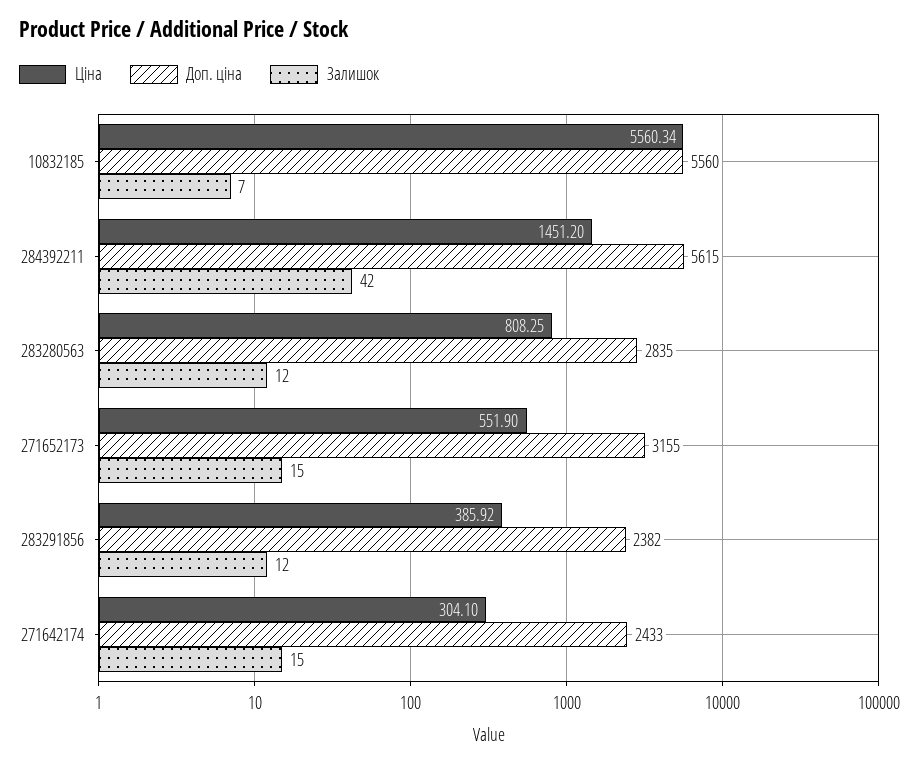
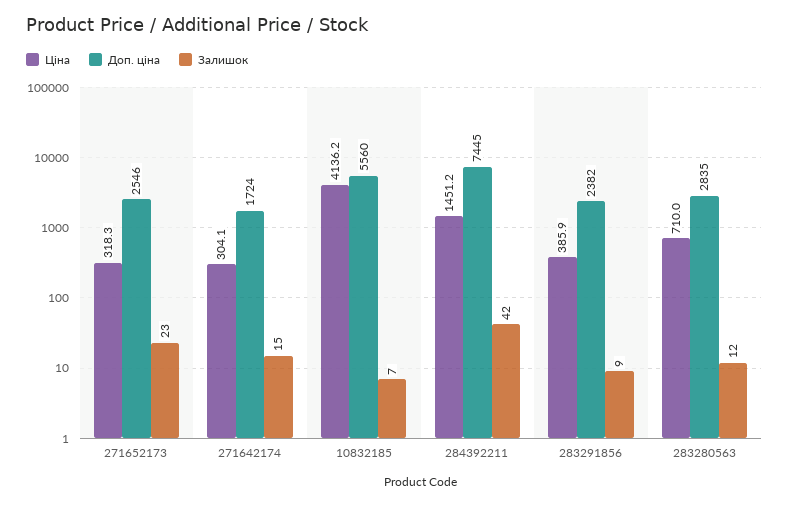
Ціна, 10832185: 5560.34 -> 4136.2
Доп. ціна, 284392211: 5615 -> 7445
Ціна, 283280563: 808.25 -> 710
Ціна, 271652173: 551.9 -> 318.3
Доп. ціна, 271652173: 3155 -> 2546
Залишок, 271652173: 15 -> 23
Залишок, 283291856: 12 -> 9
Доп. ціна, 271642174: 2433 -> 1724

